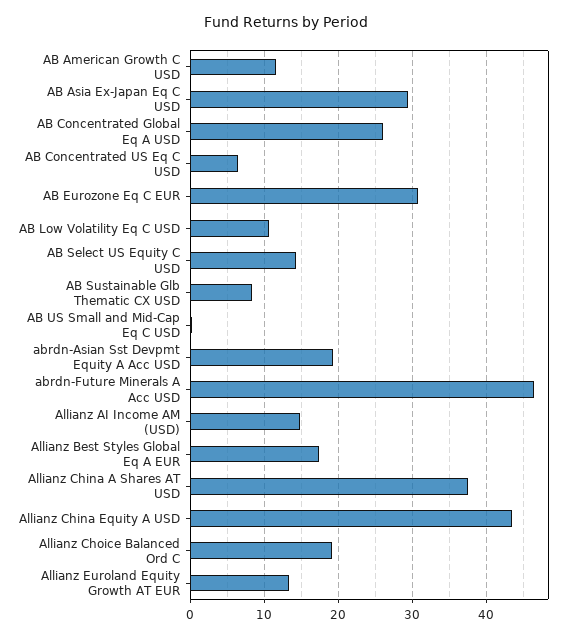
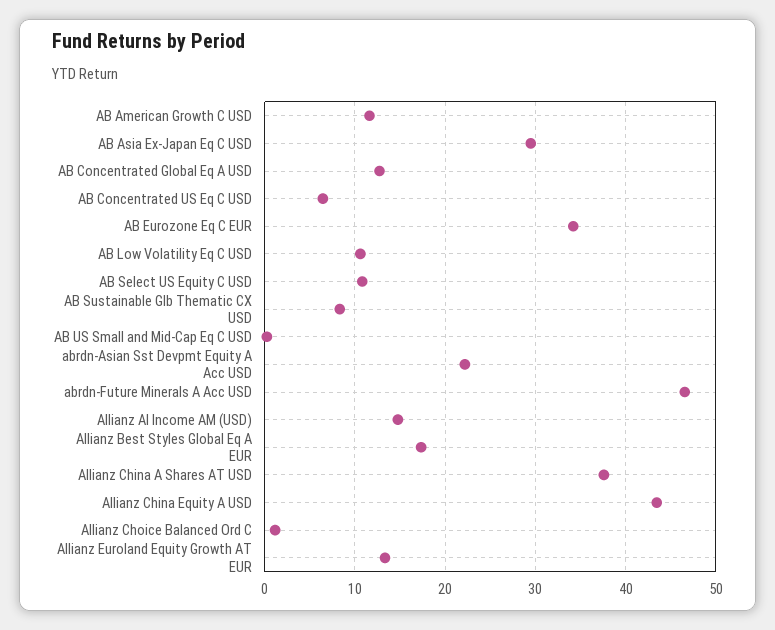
AB Concentrated Global Eq A USD: 26 -> 13
AB Eurozone Eq C EUR: 31 -> 34
AB Select US Equity C USD: 14 -> 11
abrdn-Asian Sst Devpmt Equity A Acc USD: 19 -> 22
Allianz Choice Balanced Ord C: 19 -> 1

